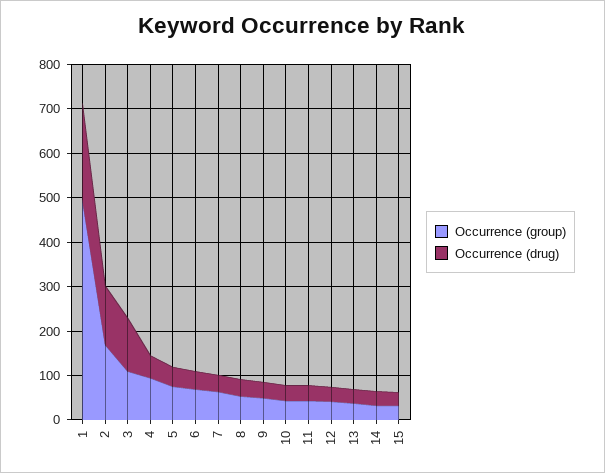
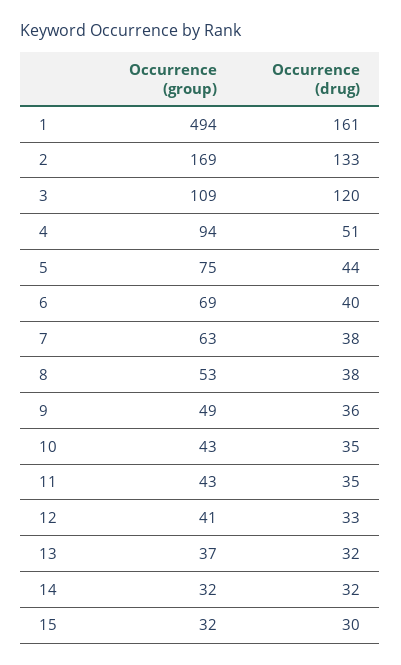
Occurrence (drug), 1: 220 -> 161

